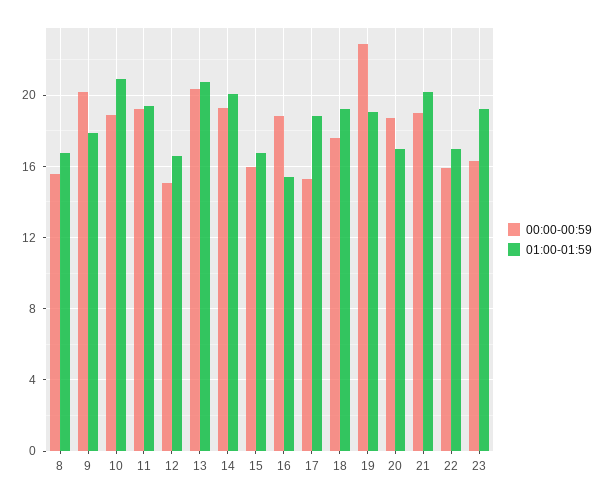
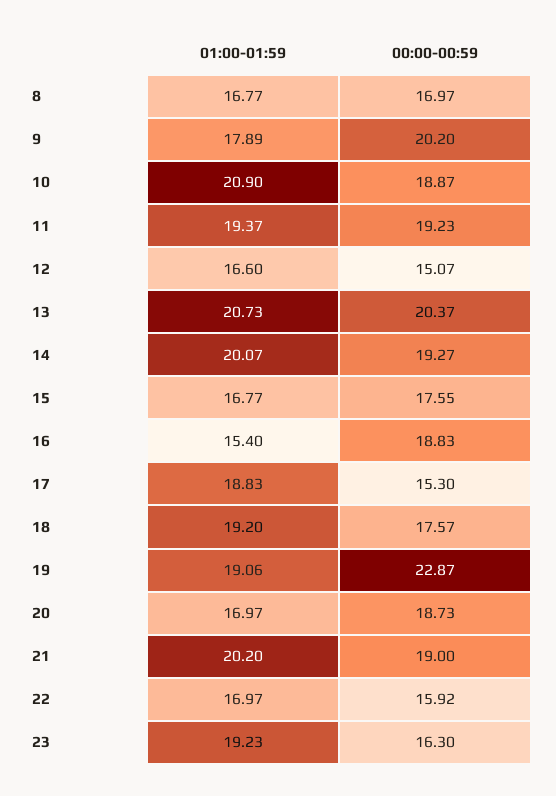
00:00-00:59, 8: 15.5 -> 16.97
00:00-00:59, 15: 16 -> 17.55

